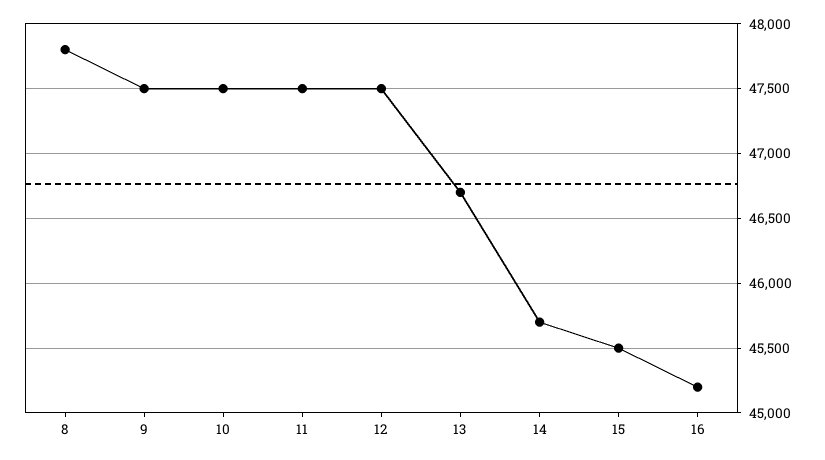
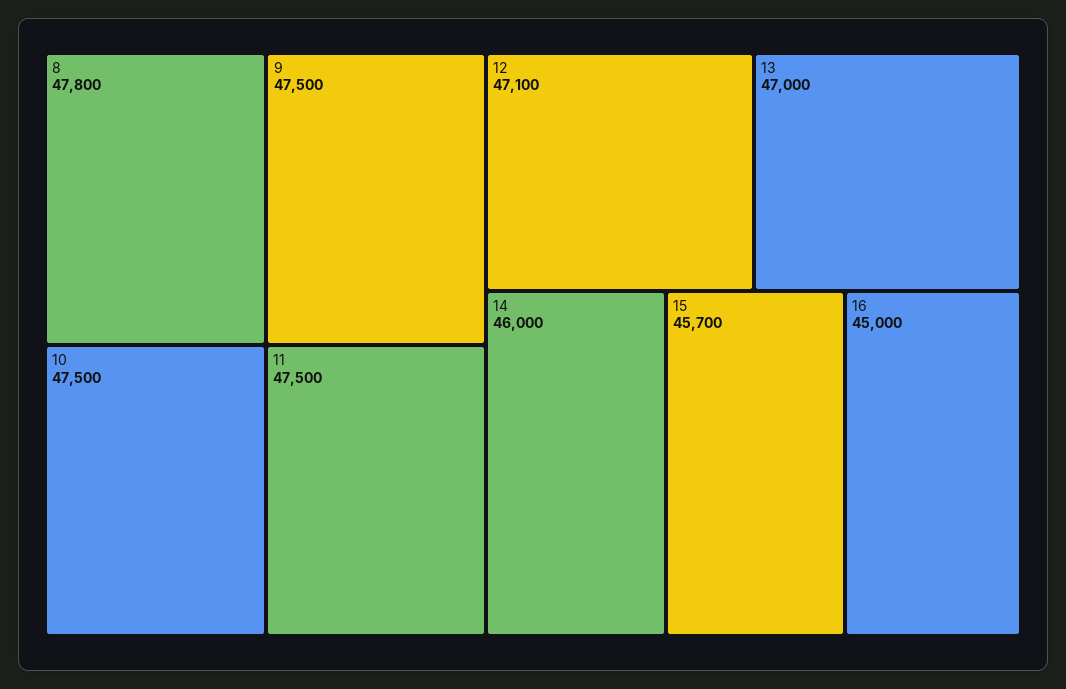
12: 47500 -> 47100
13: 46700 -> 47000
14: 45700 -> 46000
15: 45500 -> 45700
16: 45200 -> 45000

